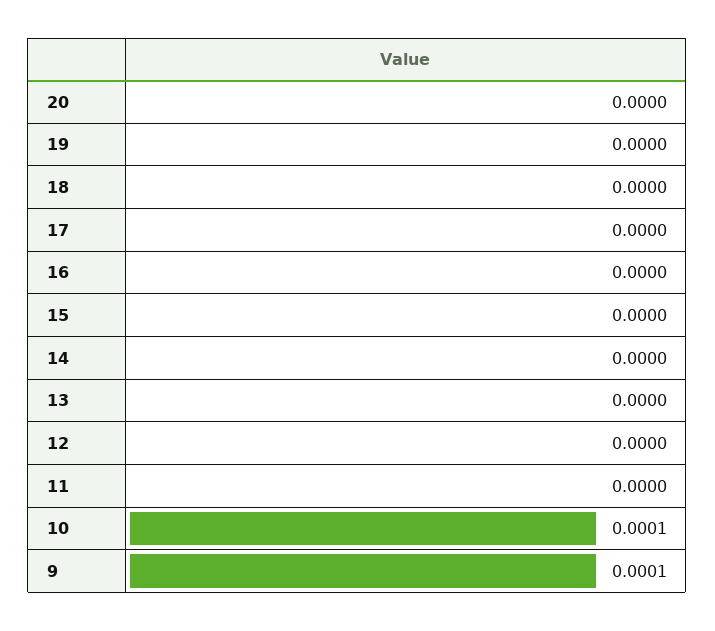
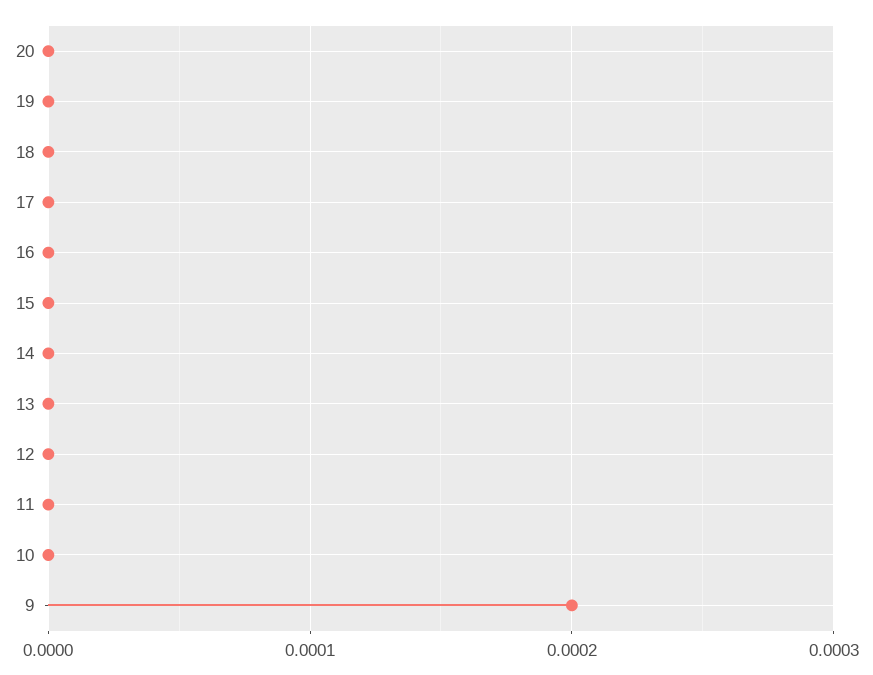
10: 0.0001 -> 0
9: 0.0001 -> 0.0002

